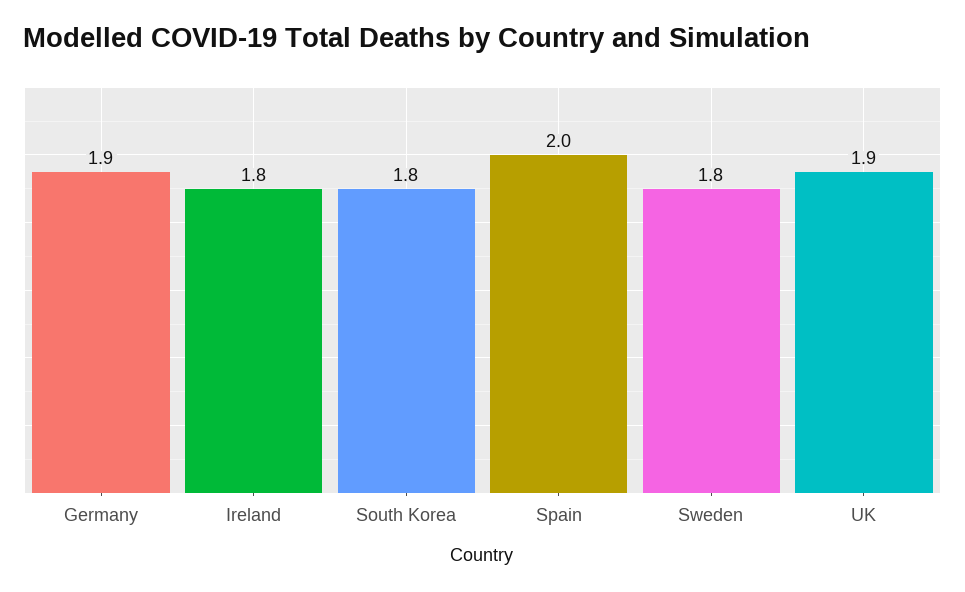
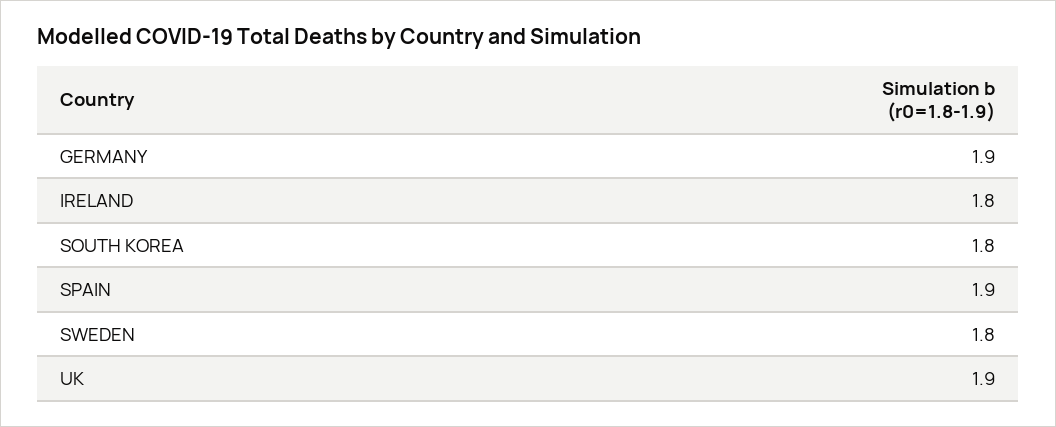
Spain: 2 -> 1.9

